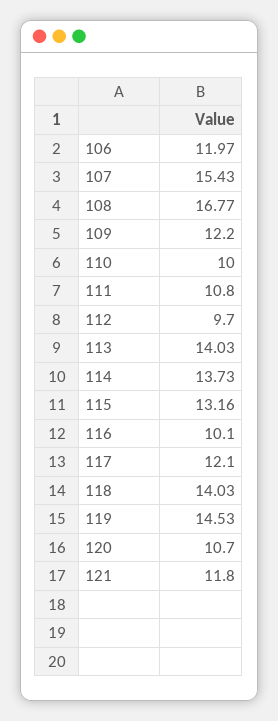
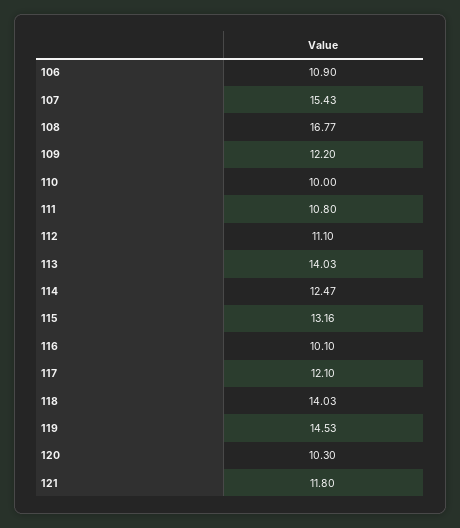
106: 11.97 -> 10.9
112: 9.7 -> 11.1
114: 13.73 -> 12.47
120: 10.7 -> 10.3

